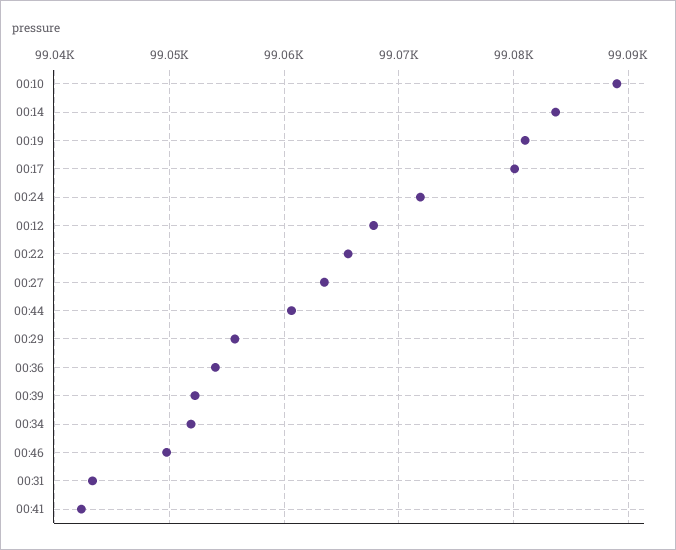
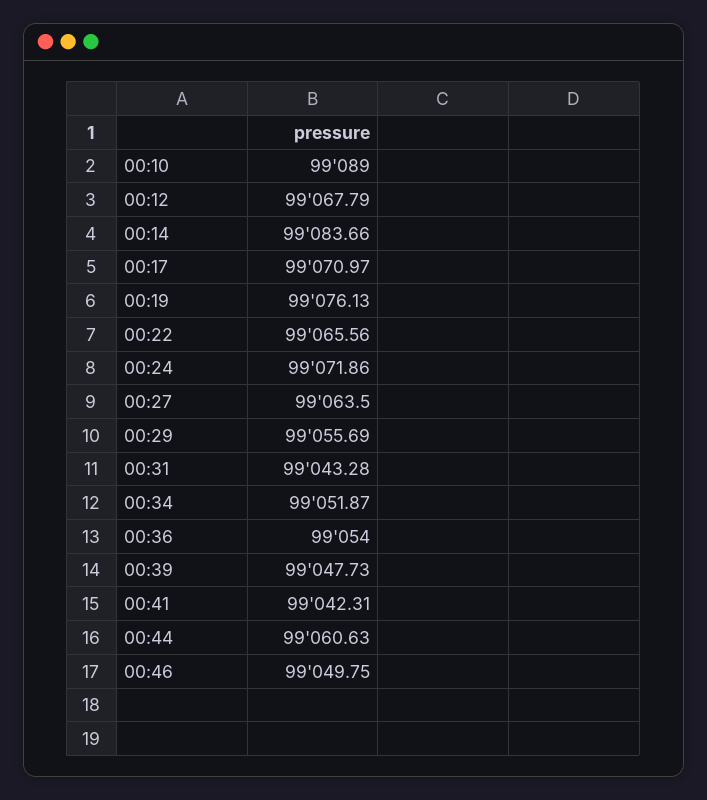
00:19: 99081 -> 99076.13
00:17: 99080 -> 99070.97
00:39: 99052 -> 99047.73

